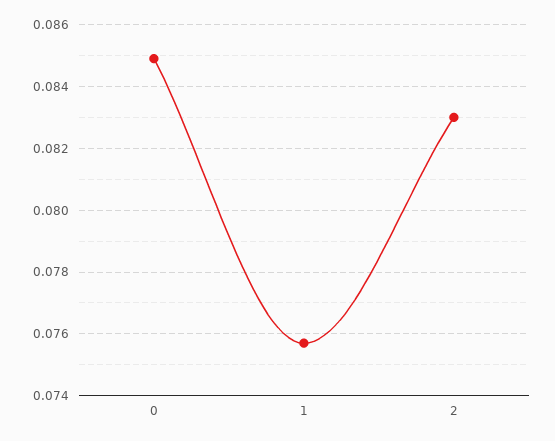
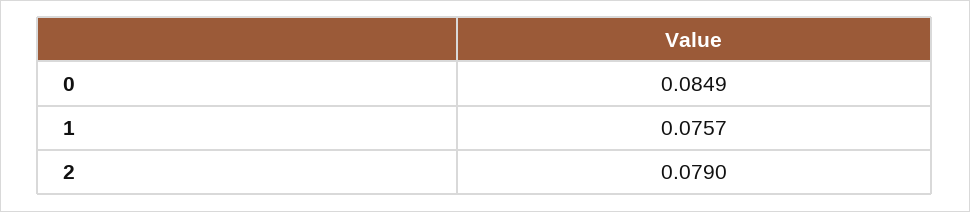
2: 0.083 -> 0.079

